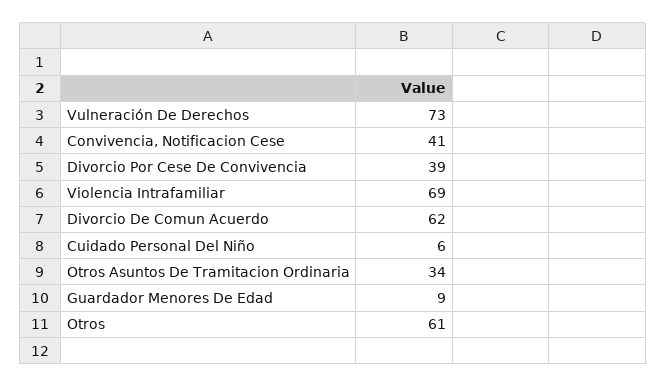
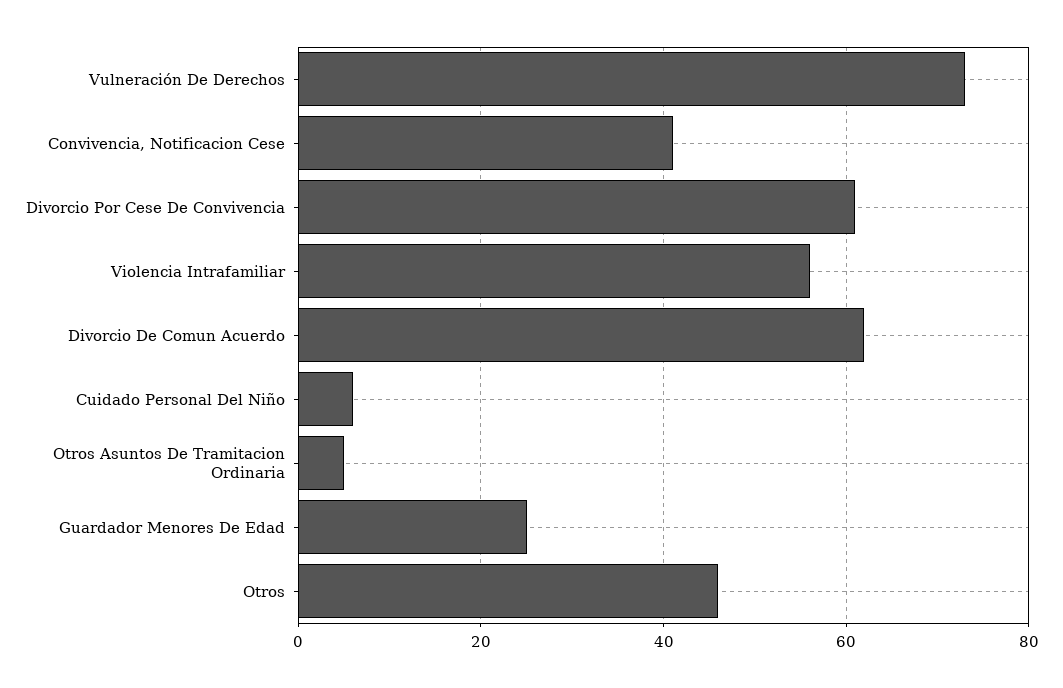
Divorcio Por Cese De Convivencia: 39 -> 60
Violencia Intrafamiliar: 69 -> 55
Otros Asuntos De Tramitacion Ordinaria: 34 -> 5
Guardador Menores De Edad: 9 -> 25
Otros: 61 -> 45

